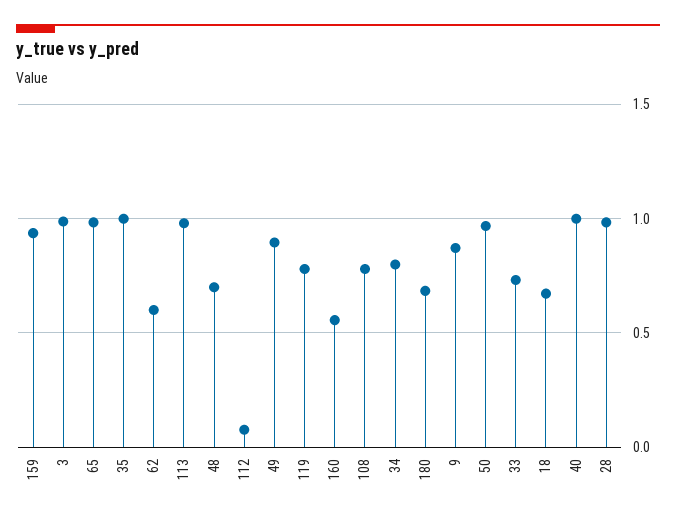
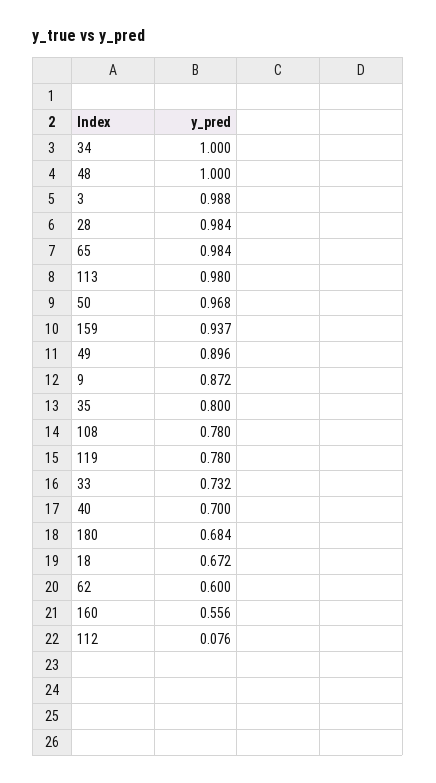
35: 1 -> 0.8
48: 0.7 -> 1
34: 0.8 -> 1
40: 1 -> 0.7

